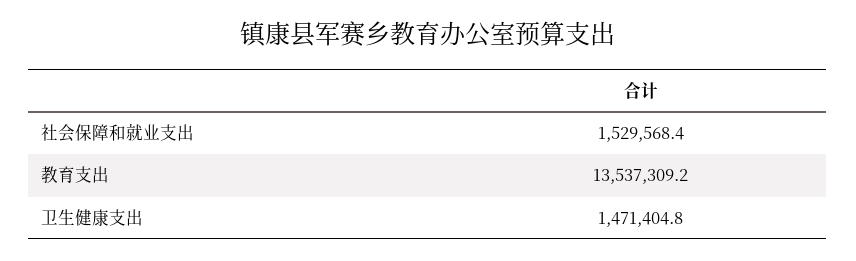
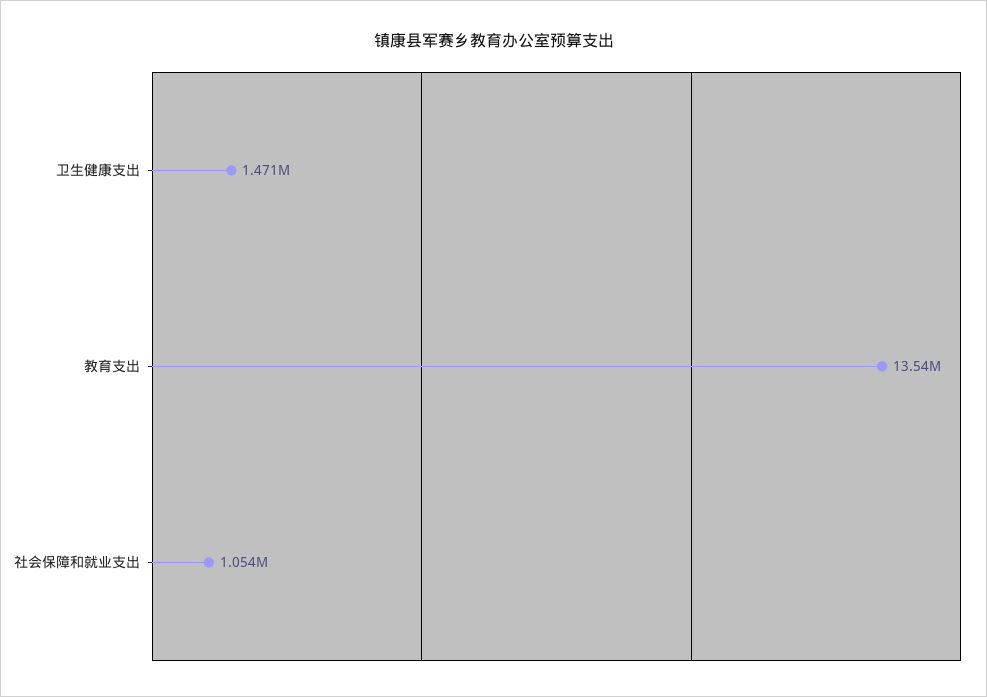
社会保障和就业支出: 1529568.4 -> 1054000

